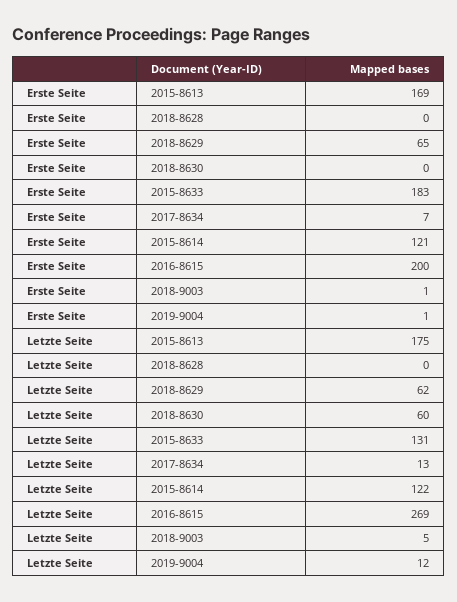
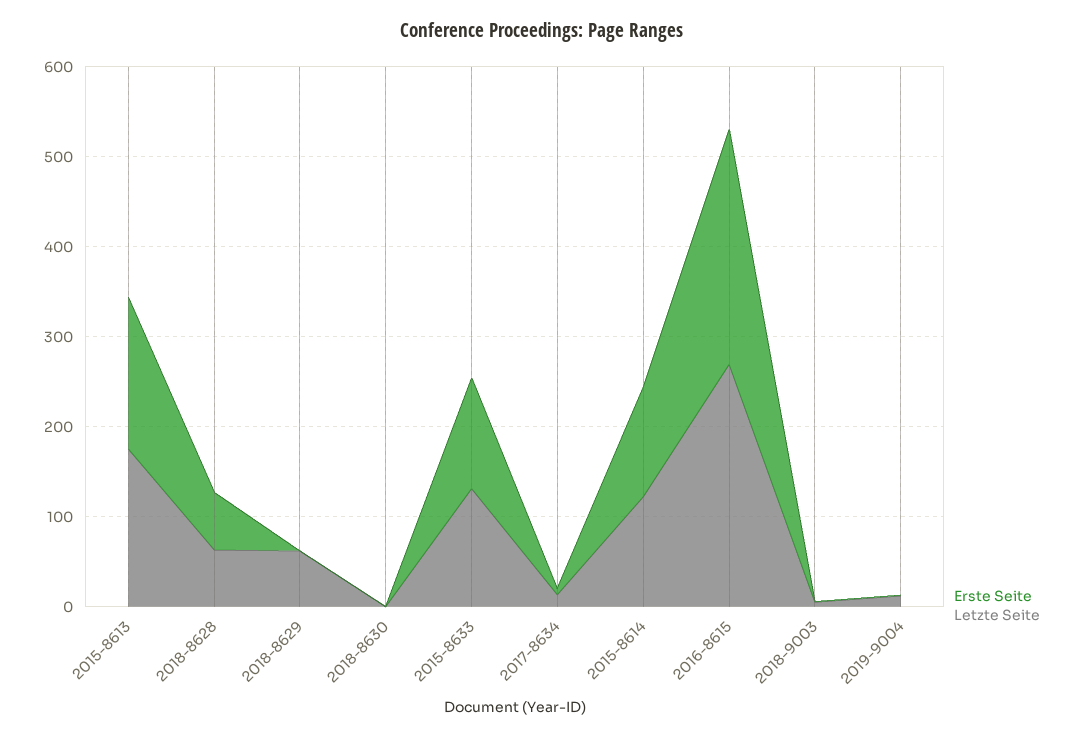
Erste Seite, 2018-8628: 0 -> 60
Erste Seite, 2018-8629: 65 -> 0
Erste Seite, 2015-8633: 183 -> 120
Erste Seite, 2016-8615: 200 -> 260
Letzte Seite, 2018-8628: 0 -> 60
Letzte Seite, 2018-8630: 60 -> 0

